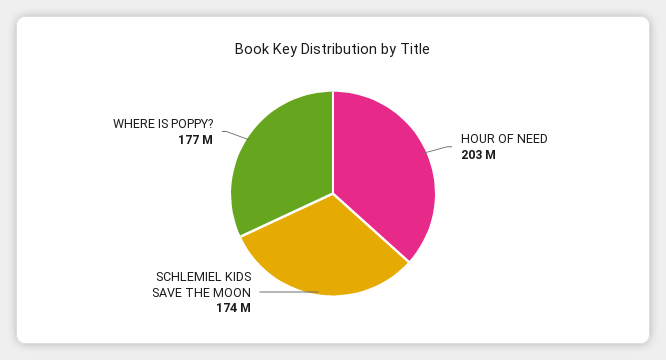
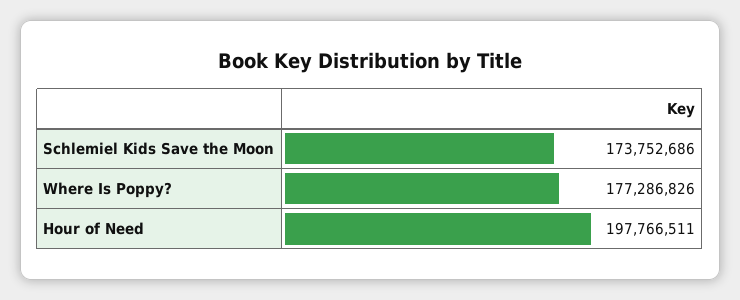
HOUR OF NEED: 203000000 -> 197766511

